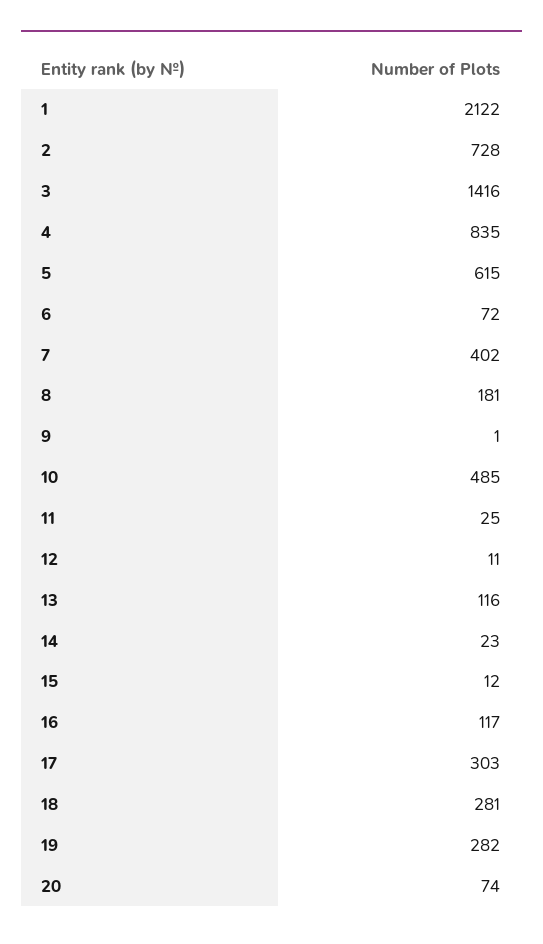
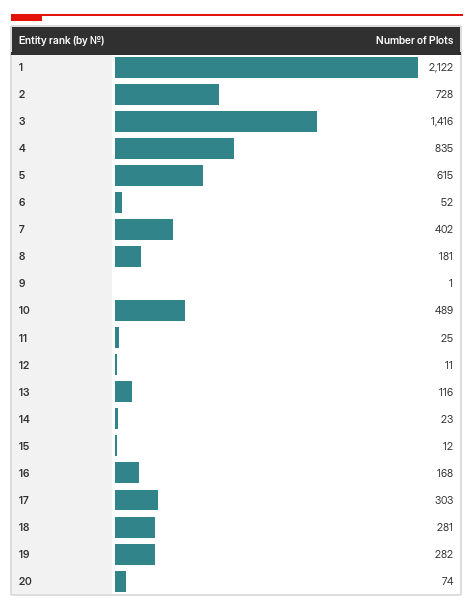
6: 72 -> 52
10: 485 -> 489
16: 117 -> 168

